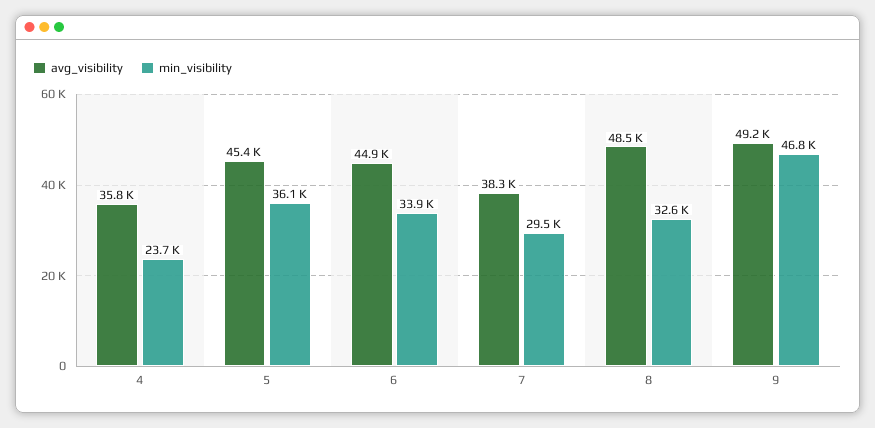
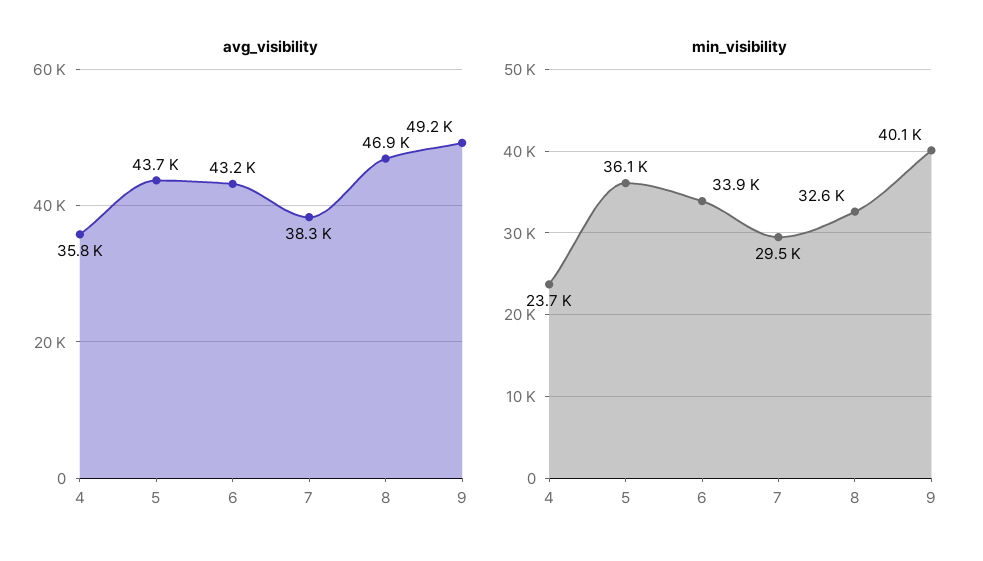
avg_visibility, 5: 45400 -> 43700
avg_visibility, 6: 44900 -> 43200
avg_visibility, 8: 48500 -> 46900
min_visibility, 9: 46800 -> 40100

